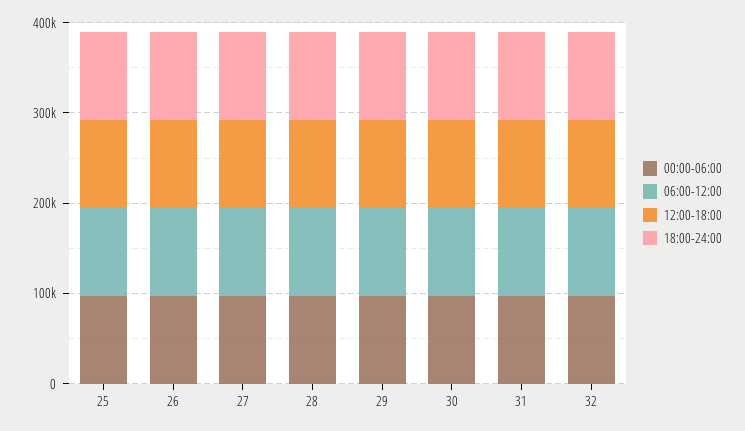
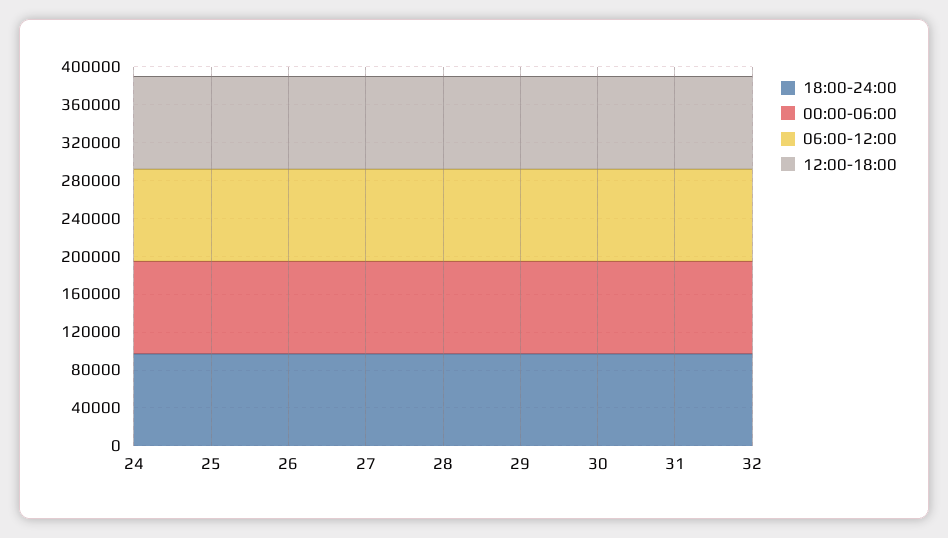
18:00-24:00, 24: none -> 100000
00:00-06:00, 24: none -> 100000
06:00-12:00, 24: none -> 100000
12:00-18:00, 24: none -> 100000

